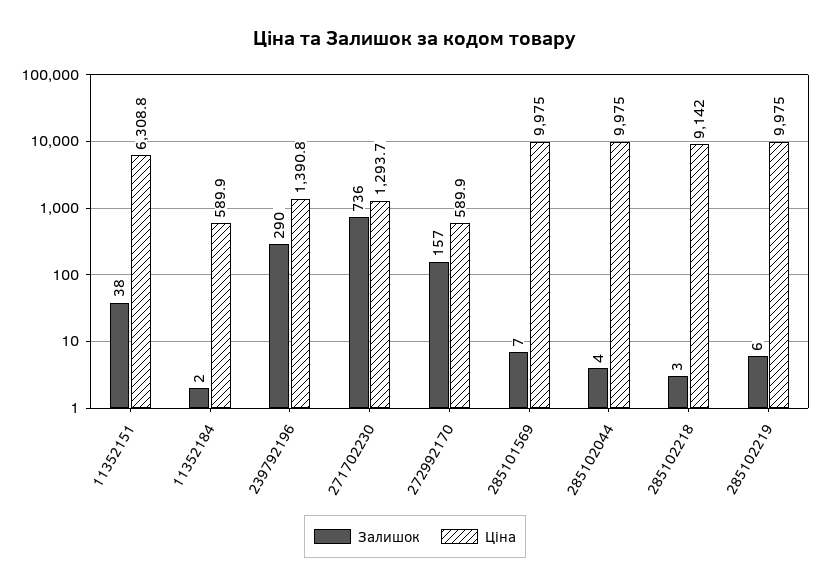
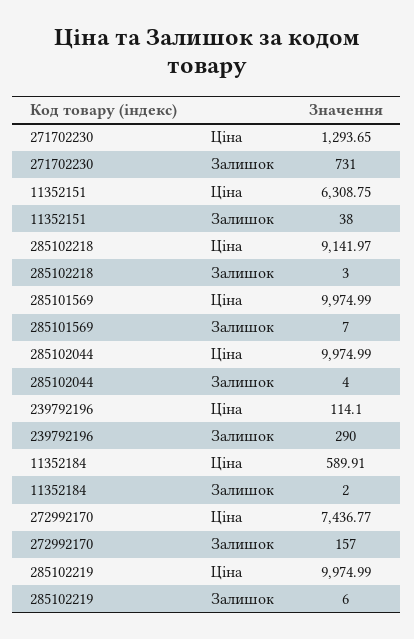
Ціна, 239792196: 1390.8 -> 114.1
Залишок, 271702230: 736 -> 731
Ціна, 272992170: 589.9 -> 7436.77

